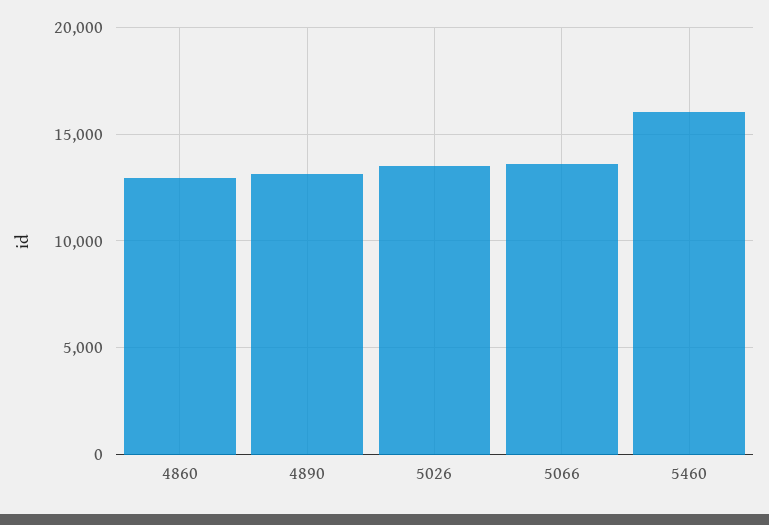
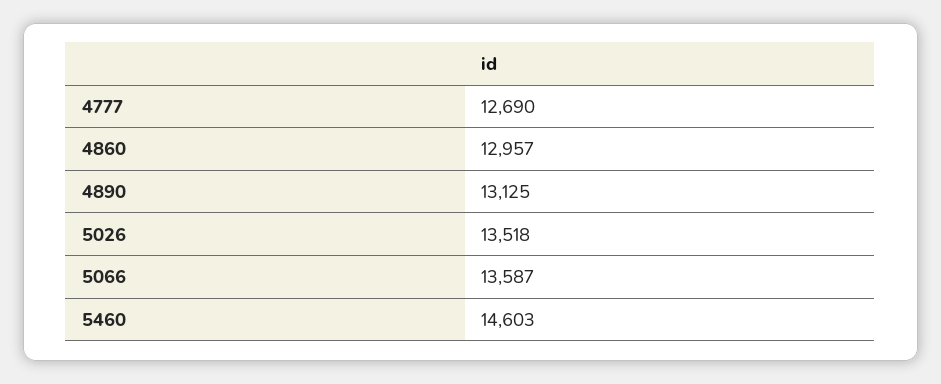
5460: 16000 -> 14603
4777: none -> 12690

